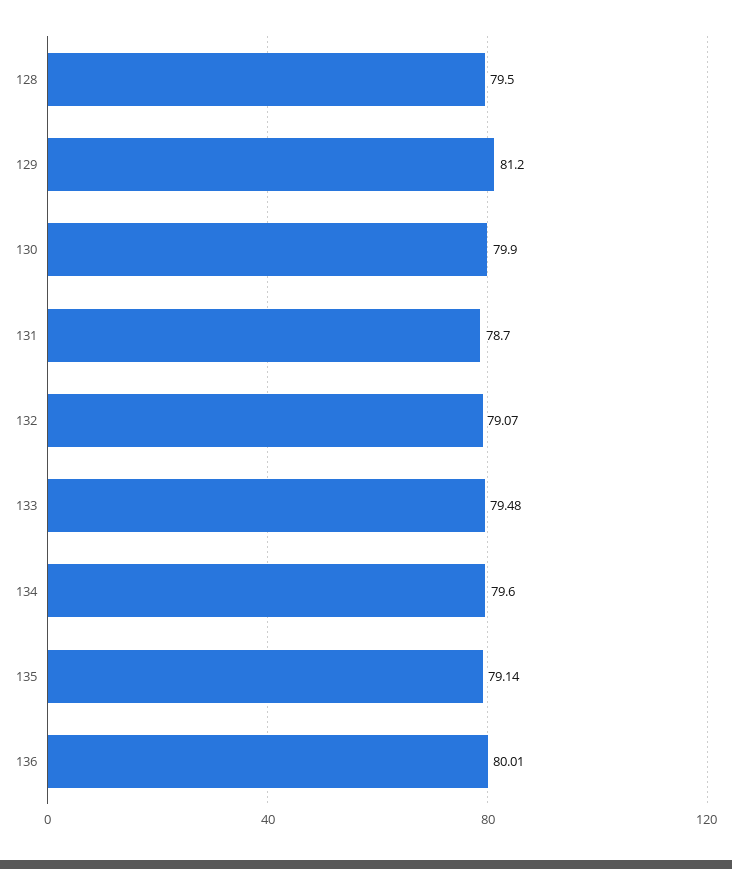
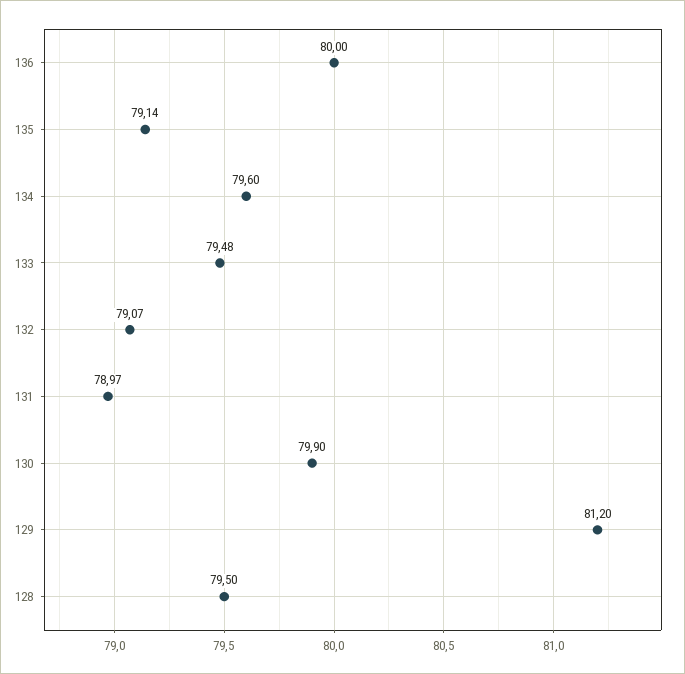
131: 78.7 -> 78.97
136: 80.01 -> 80

